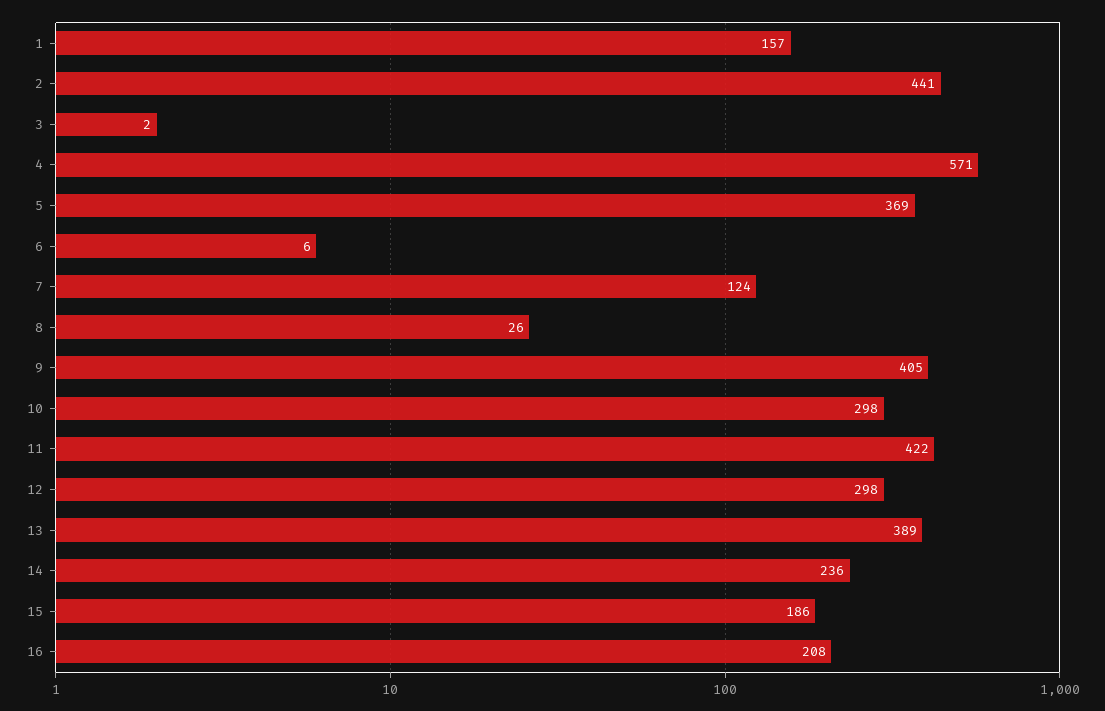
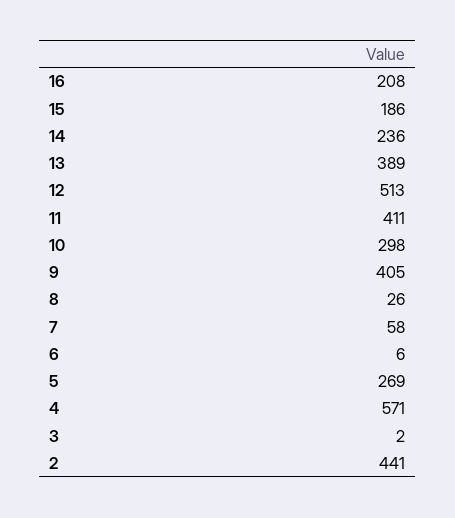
1: 157 -> none
5: 369 -> 269
7: 124 -> 58
11: 422 -> 411
12: 298 -> 513

